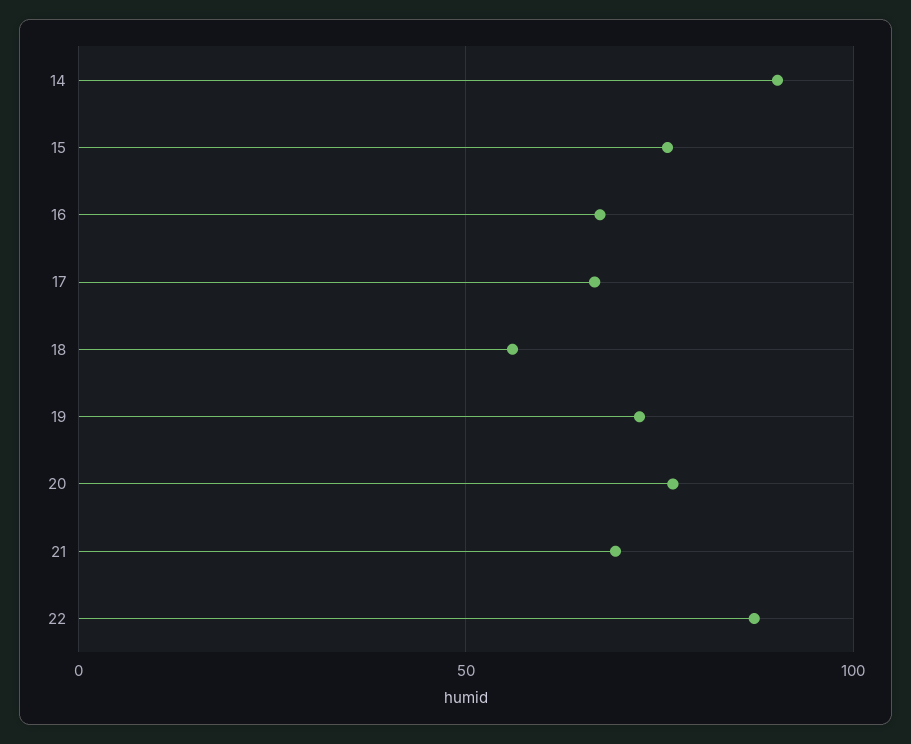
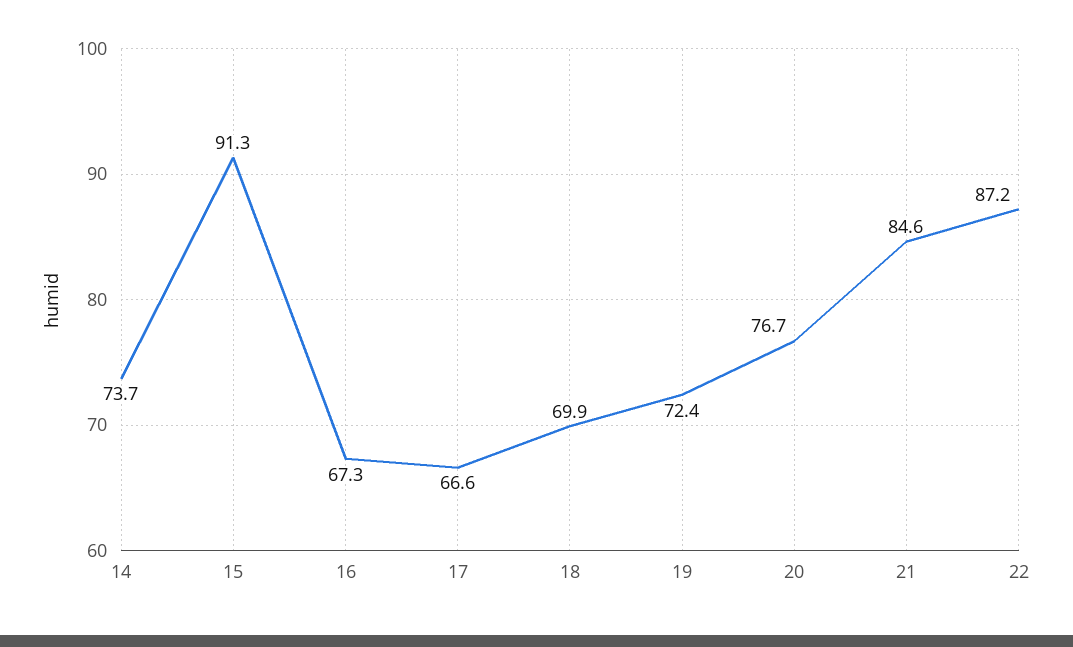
14: 90 -> 73.7
15: 75 -> 91.3
18: 55 -> 69.9
21: 70 -> 84.6

